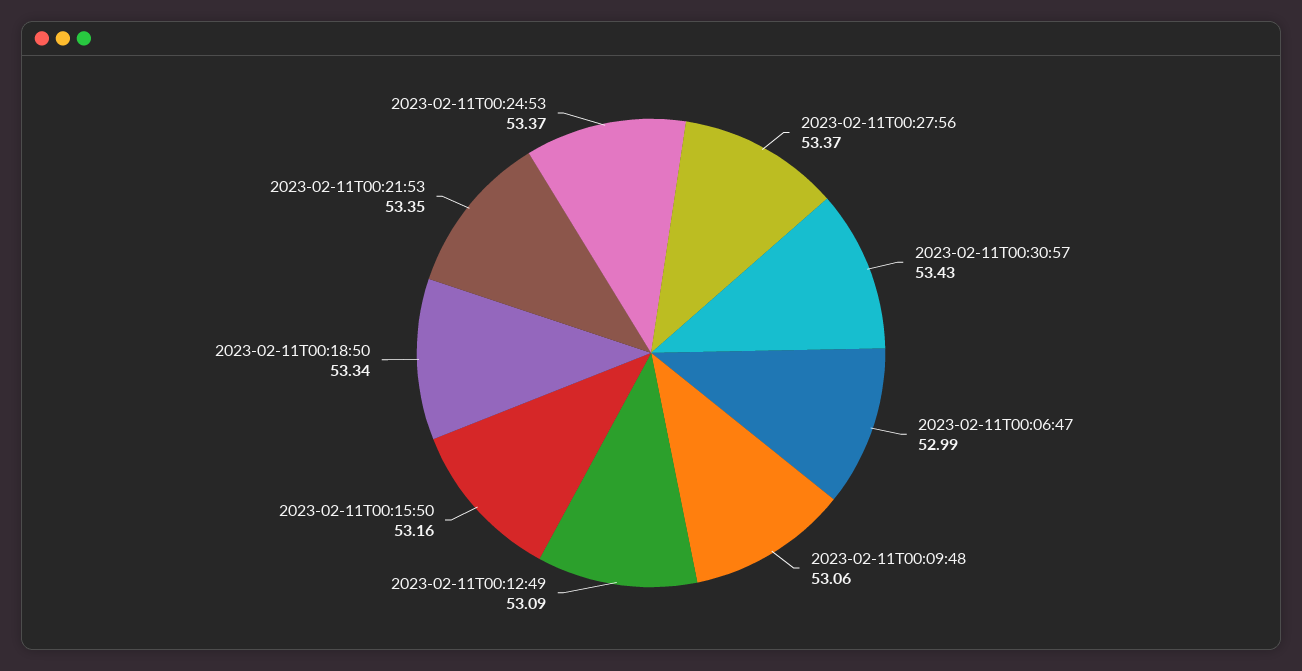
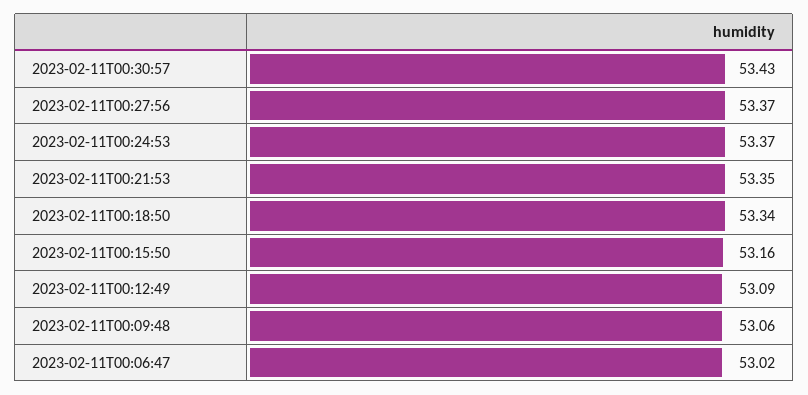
2023-02-11T00:06:47: 52.99 -> 53.02

